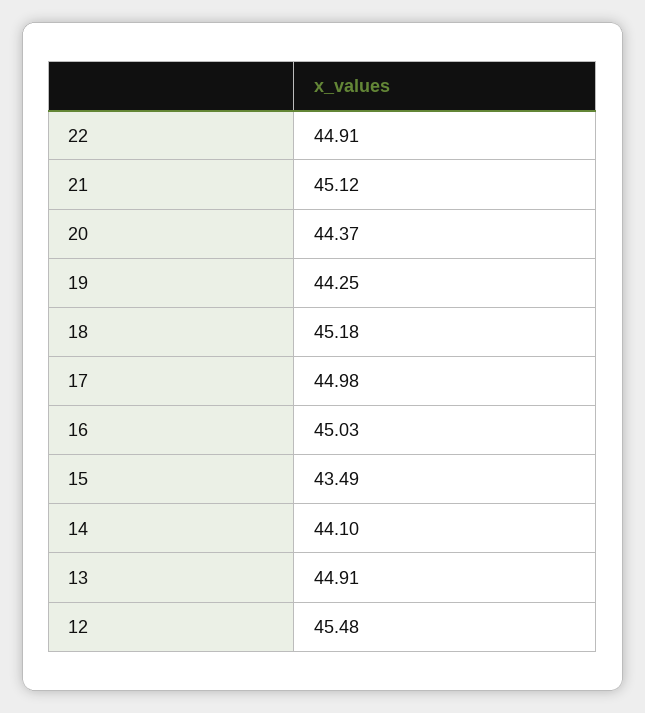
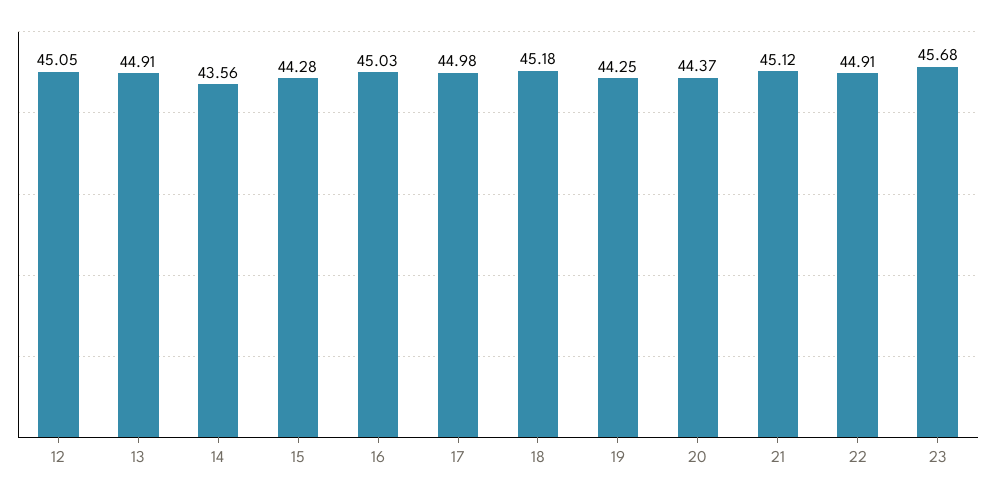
15: 43.49 -> 44.28
14: 44.1 -> 43.56
12: 45.48 -> 45.05
23: none -> 45.68

